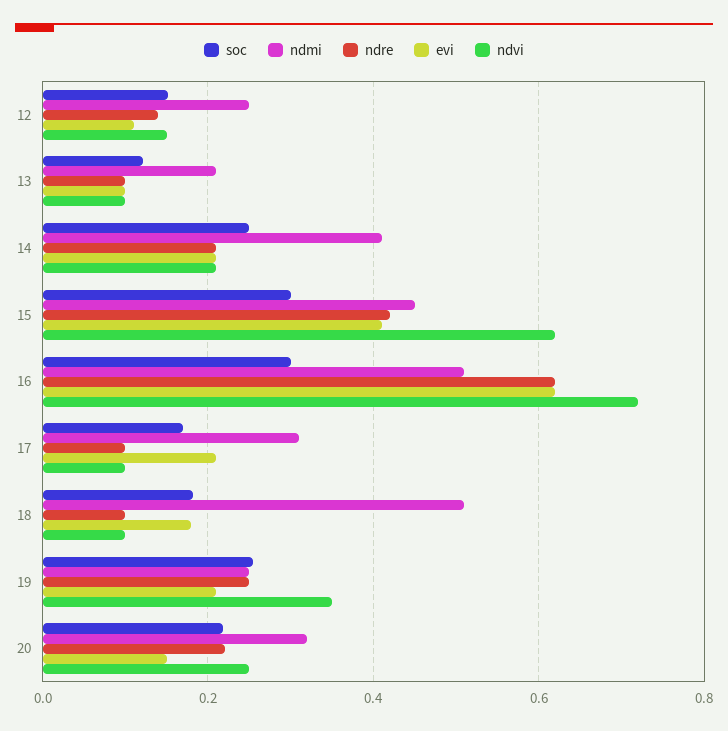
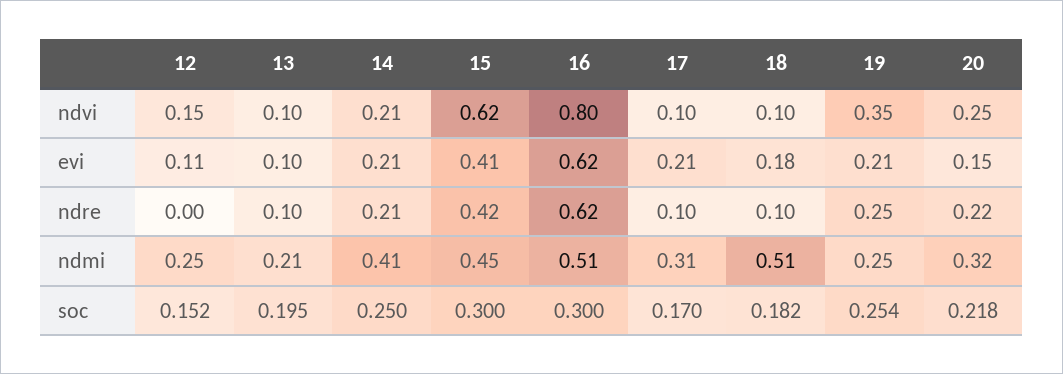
ndre, 12: 0.14 -> 0
soc, 13: 0.12 -> 0.195
ndvi, 16: 0.72 -> 0.8

